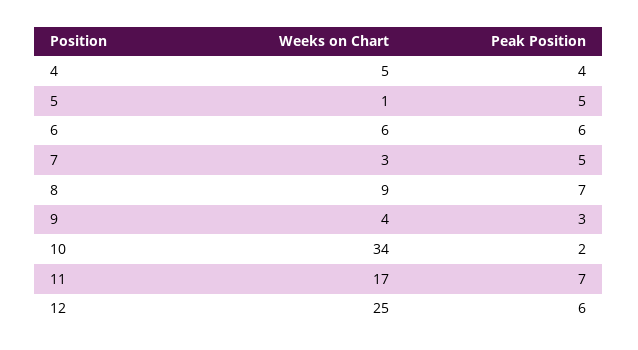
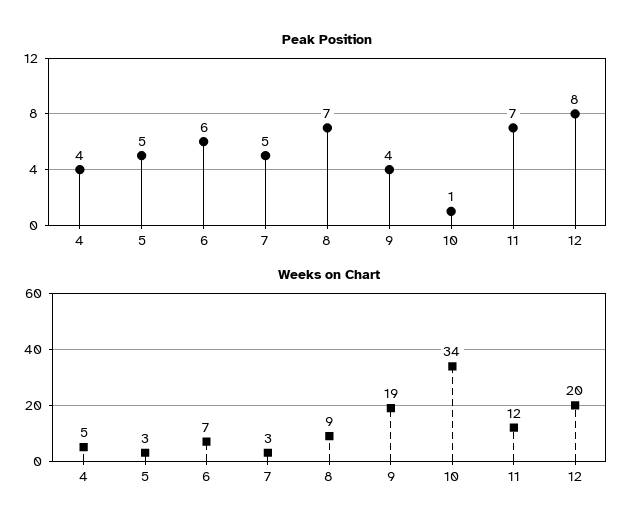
Weeks on Chart, 5: 1 -> 3
Weeks on Chart, 6: 6 -> 7
Weeks on Chart, 9: 4 -> 19
Peak Position, 9: 3 -> 4
Peak Position, 10: 2 -> 1
Weeks on Chart, 11: 17 -> 12
Weeks on Chart, 12: 25 -> 20
Peak Position, 12: 6 -> 8

